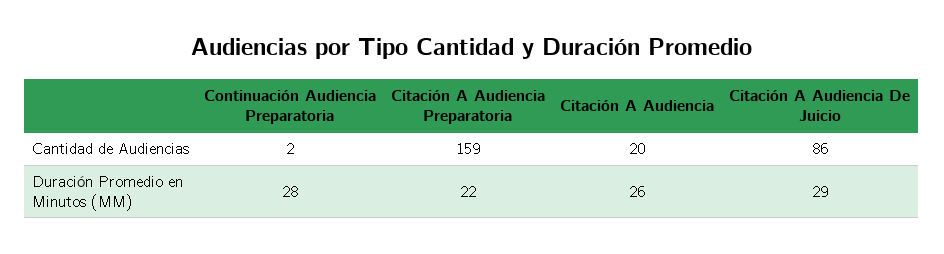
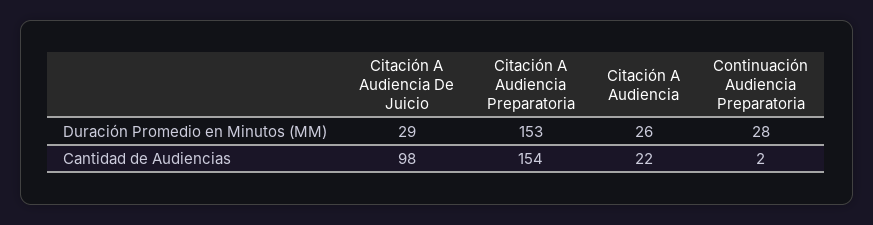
Citación A Audiencia Preparatoria, Cantidad de Audiencias: 159 -> 154
Citación A Audiencia, Cantidad de Audiencias: 20 -> 22
Citación A Audiencia De Juicio, Cantidad de Audiencias: 86 -> 98
Citación A Audiencia Preparatoria, Duración Promedio en Minutos (MM): 22 -> 153

